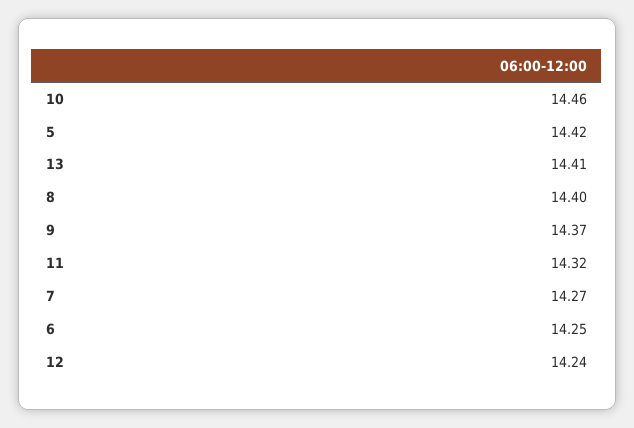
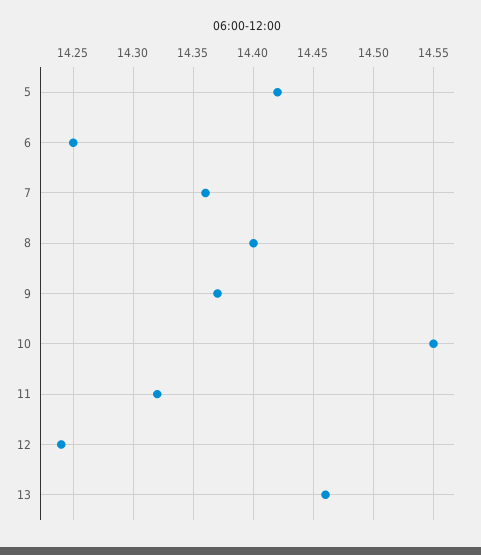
10: 14.46 -> 14.55
13: 14.41 -> 14.46
7: 14.27 -> 14.36

